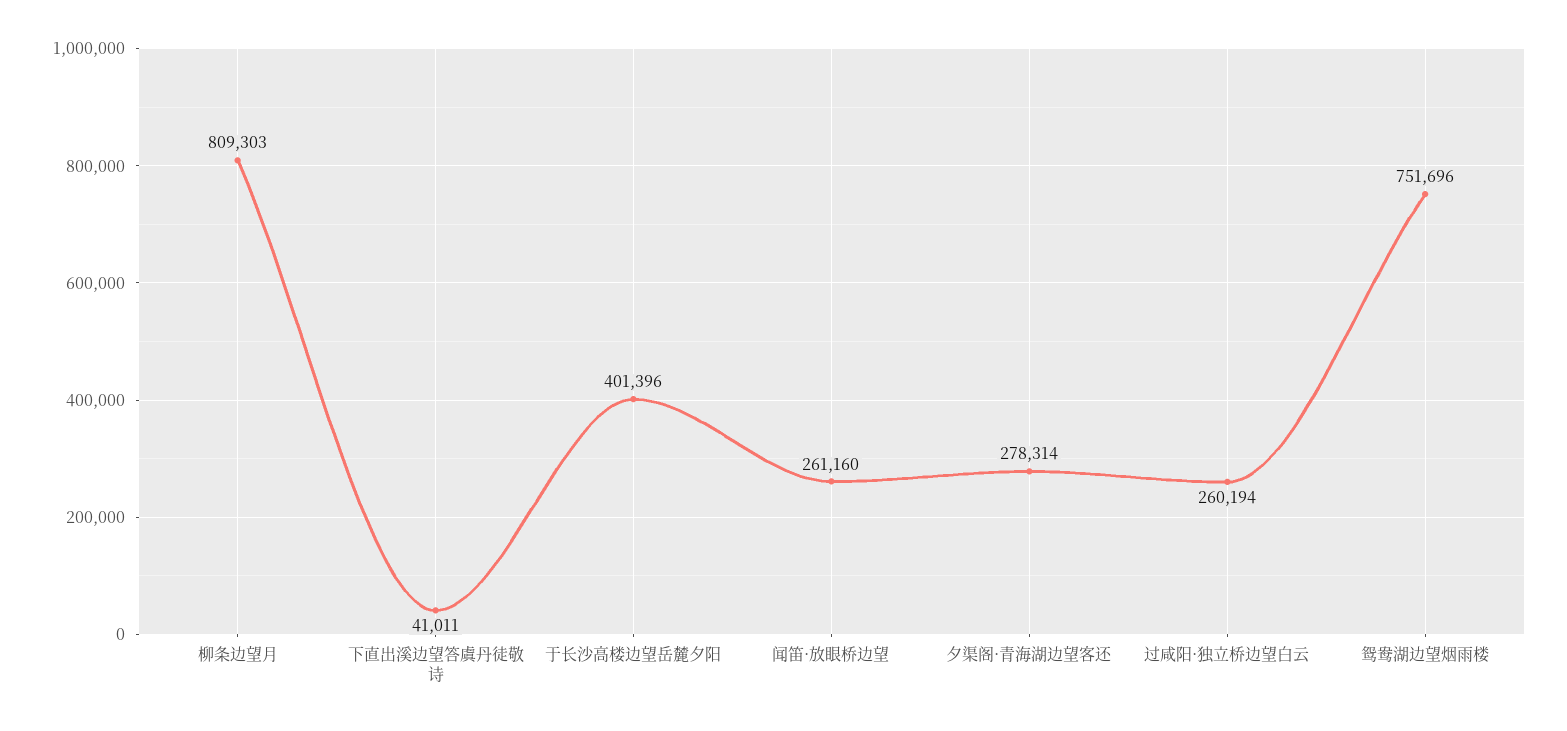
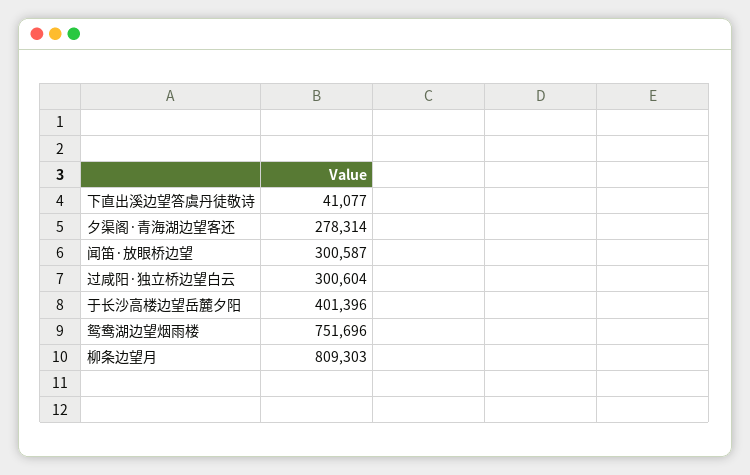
下直出溪边望答虞丹徒敬诗: 41011 -> 41077
闻笛·放眼桥边望: 261160 -> 300587
过咸阳·独立桥边望白云: 260194 -> 300604

